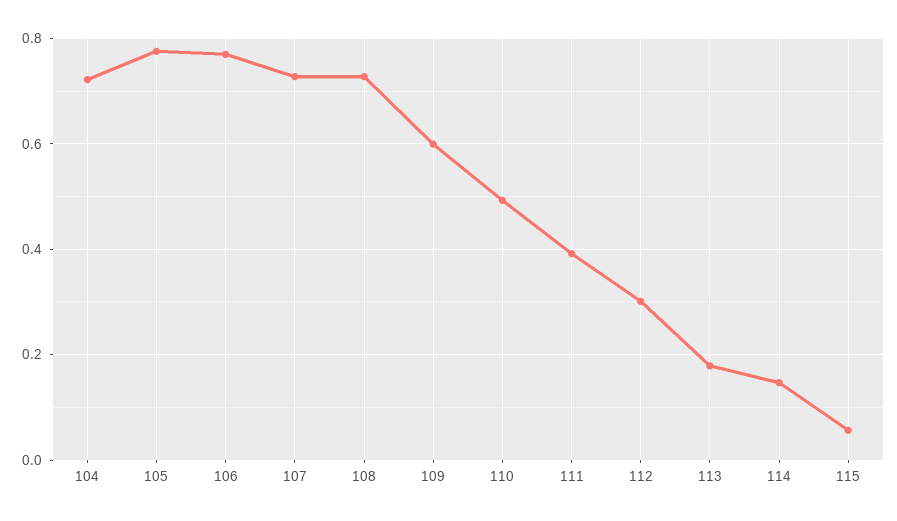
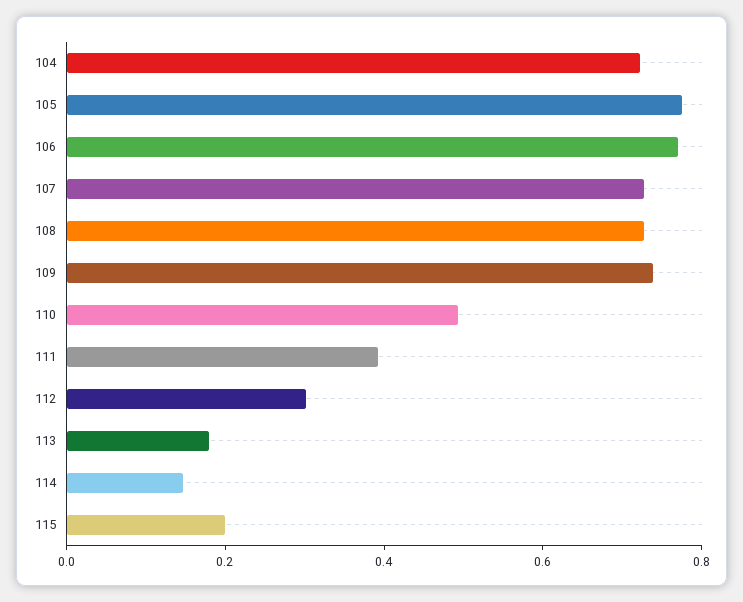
109: 0.6 -> 0.75
115: 0.06 -> 0.2

